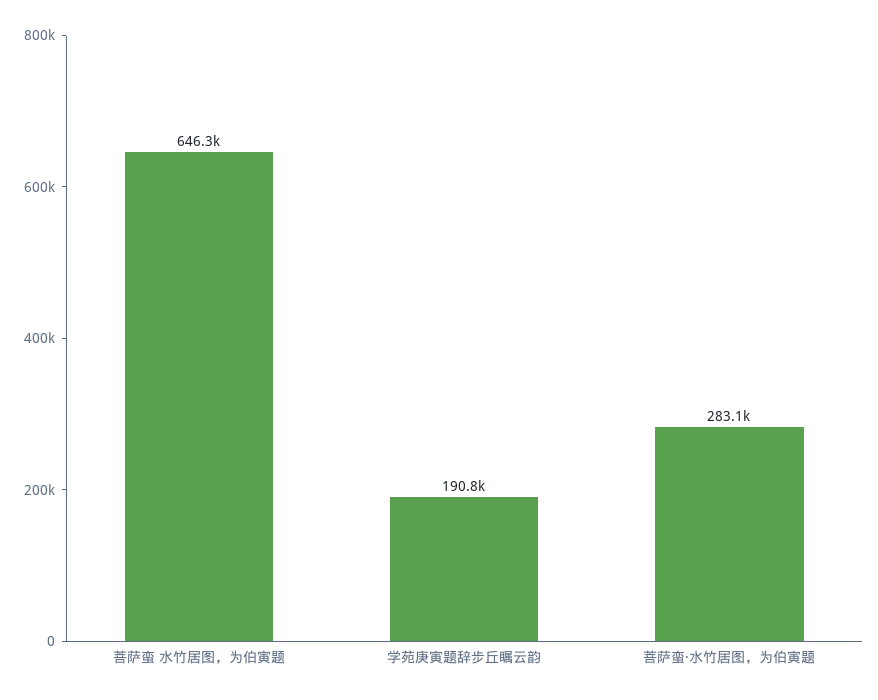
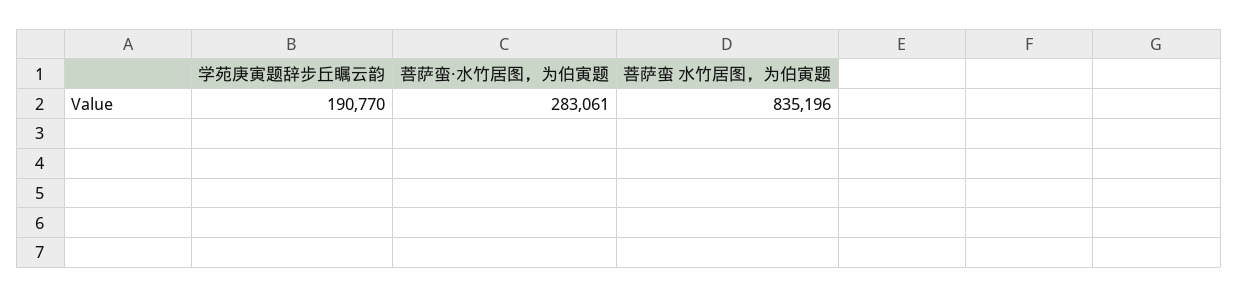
菩萨蛮 水竹居图，为伯寅题: 646300 -> 835196

